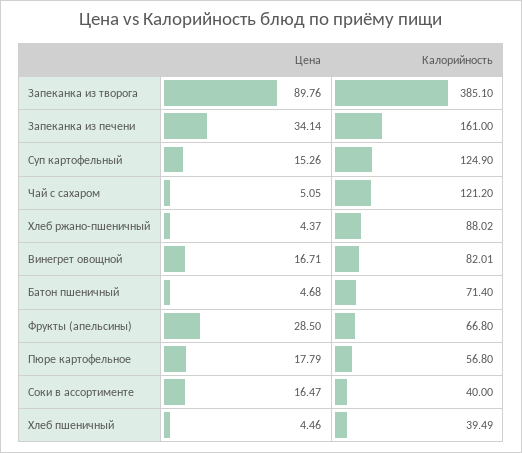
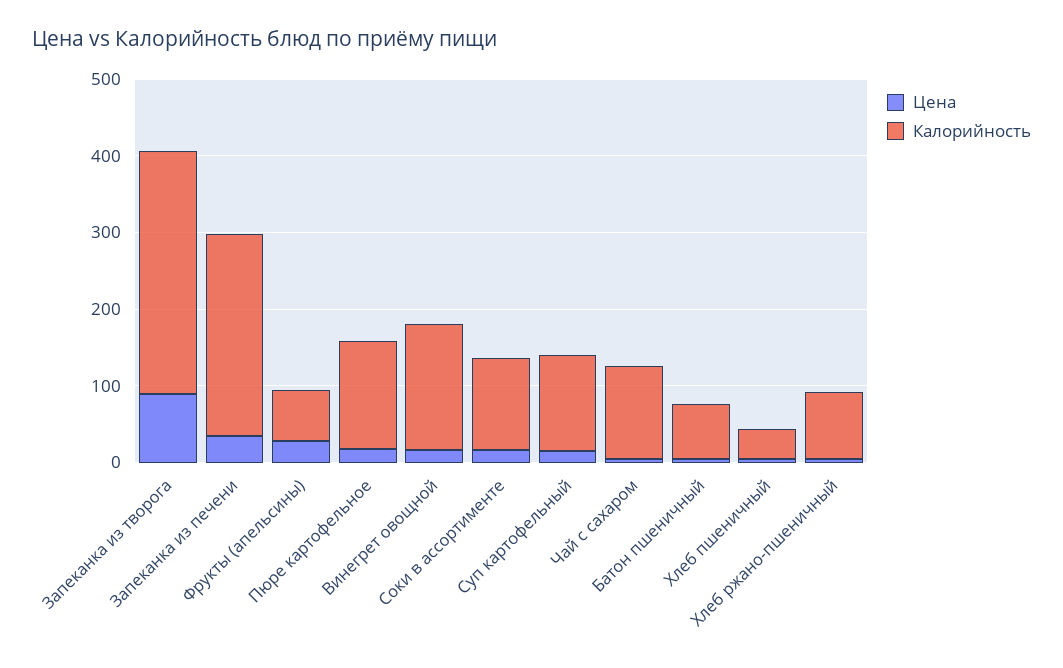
Калорийность, Запеканка из творога: 385.1 -> 320
Калорийность, Запеканка из печени: 161 -> 260
Калорийность, Винегрет овощной: 82.01 -> 160
Калорийность, Пюре картофельное: 56.8 -> 140
Калорийность, Соки в ассортименте: 40 -> 120

